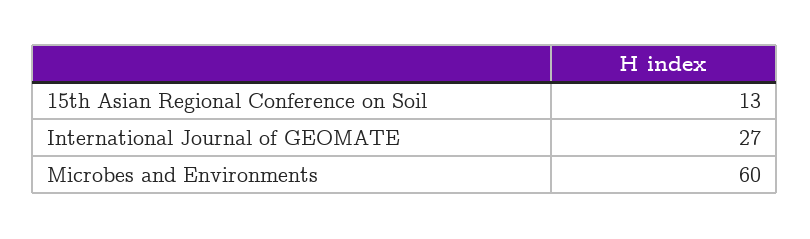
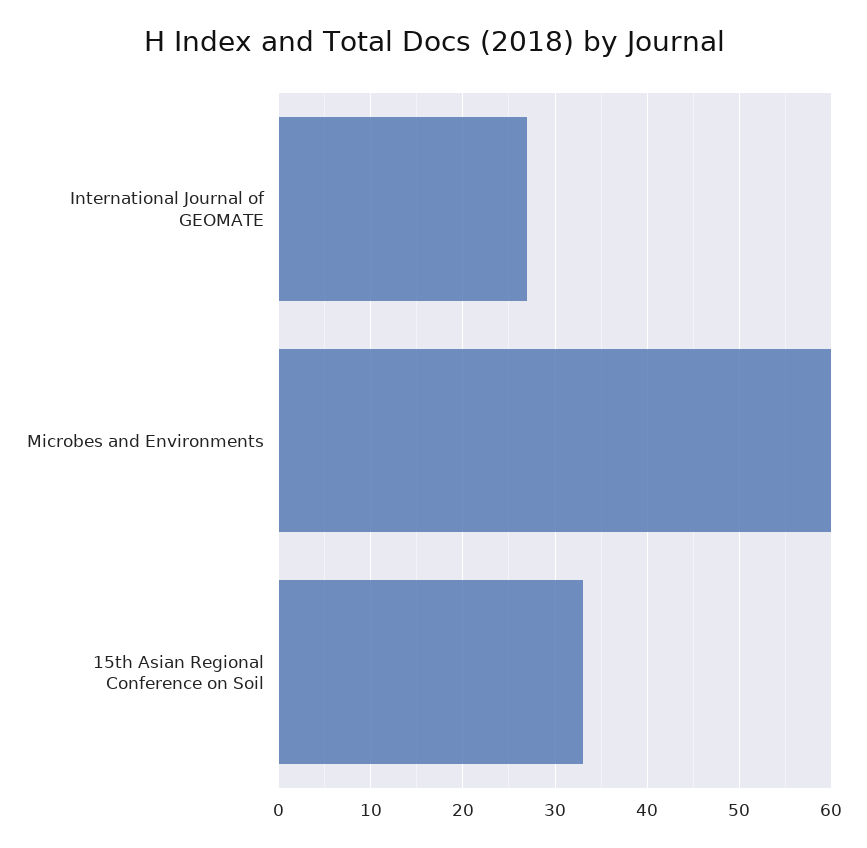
15th Asian Regional Conference on Soil: 13 -> 33

